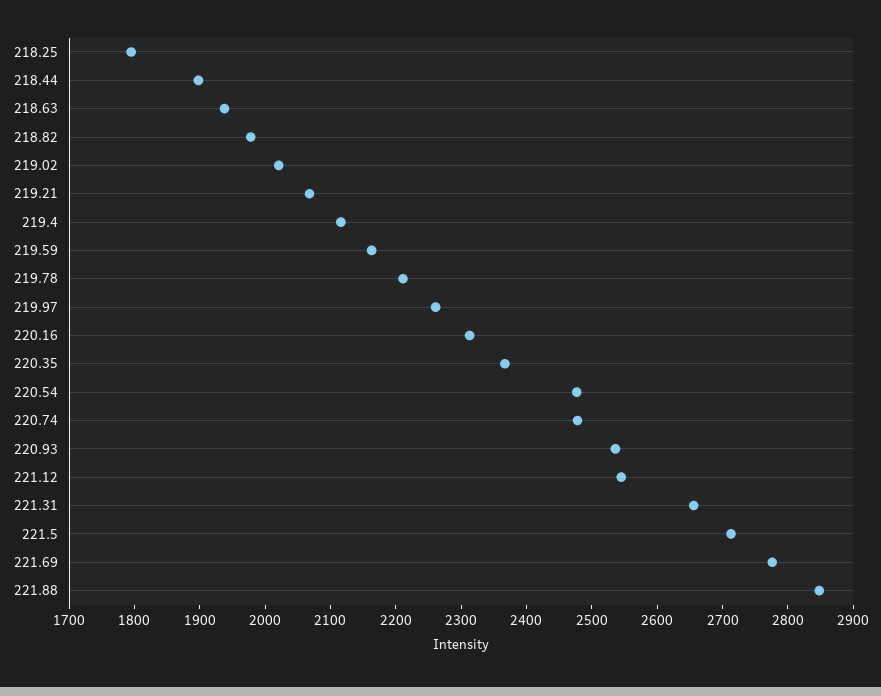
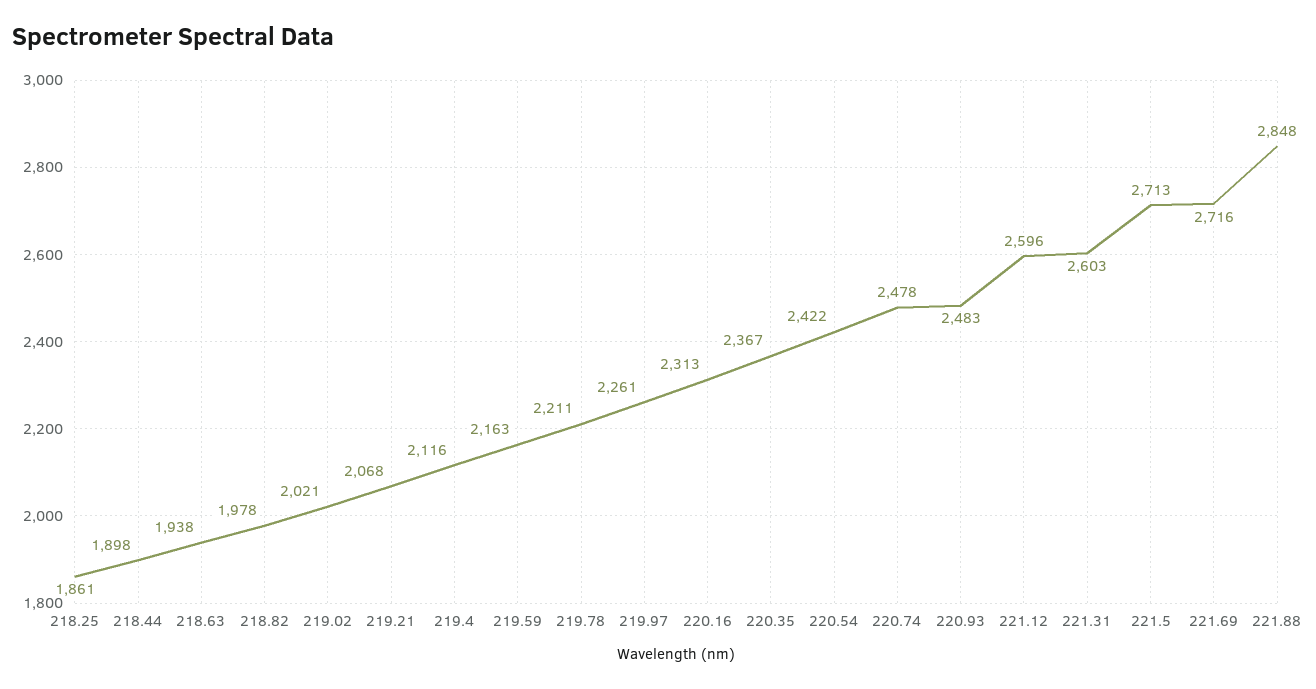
218.25: 1800 -> 1861
220.54: 2480 -> 2422
220.93: 2540 -> 2483
221.12: 2540 -> 2596
221.31: 2660 -> 2603
221.69: 2780 -> 2716

